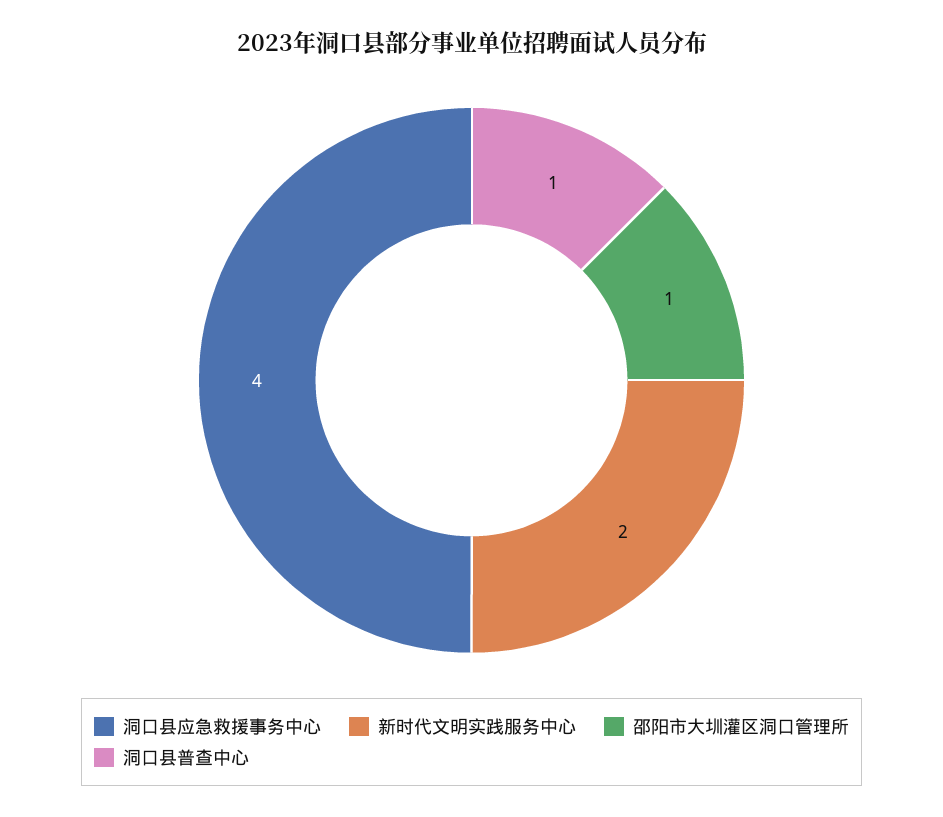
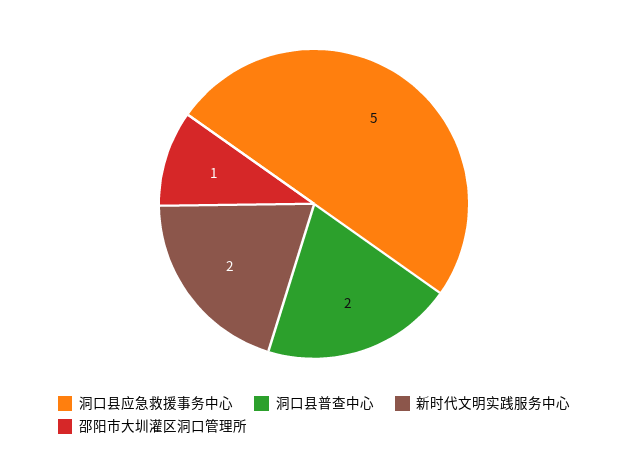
洞口县应急救援事务中心: 4 -> 5
洞口县普查中心: 1 -> 2

